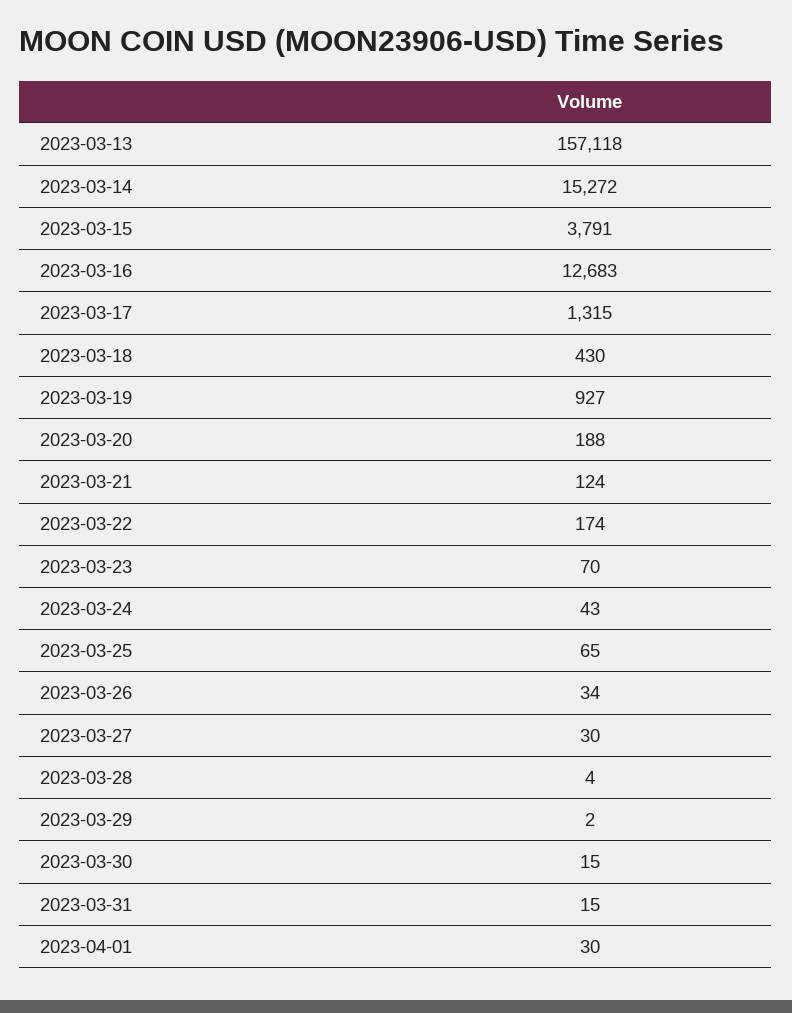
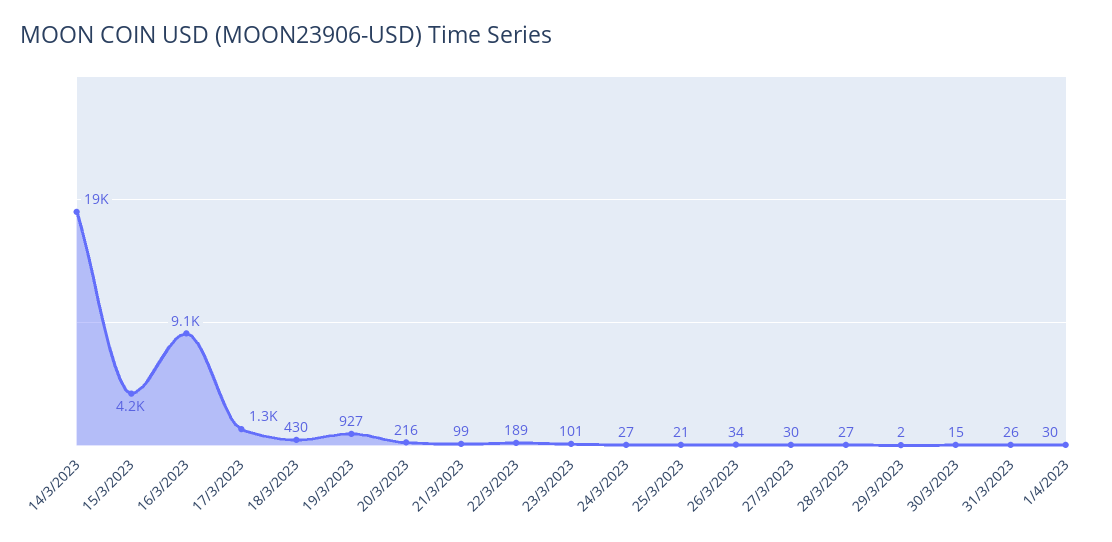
2023-03-13: 157118 -> none
2023-03-14: 15272 -> 19000
2023-03-15: 3791 -> 4200
2023-03-16: 12683 -> 9100
2023-03-20: 188 -> 216
2023-03-21: 124 -> 99
2023-03-22: 174 -> 189
2023-03-23: 70 -> 101
2023-03-24: 43 -> 27
2023-03-25: 65 -> 21
2023-03-28: 4 -> 27
2023-03-31: 15 -> 26

